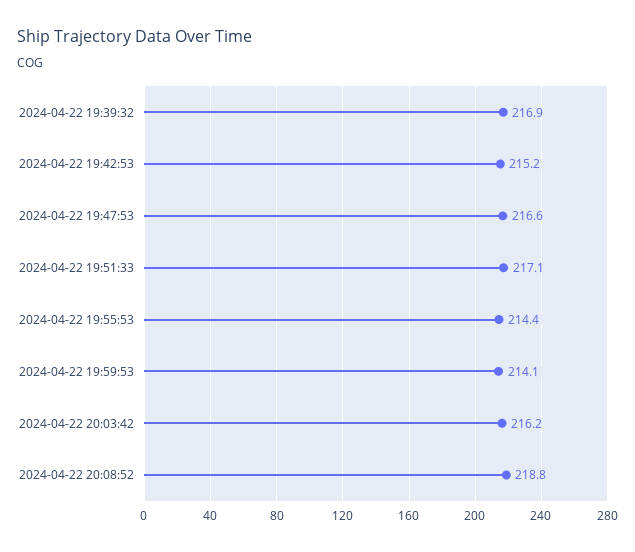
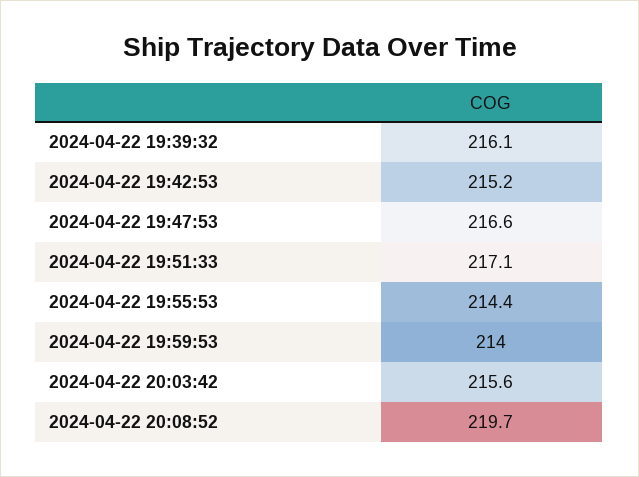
2024-04-22 19:39:32: 216.9 -> 216.1
2024-04-22 19:59:53: 214.1 -> 214
2024-04-22 20:03:42: 216.2 -> 215.6
2024-04-22 20:08:52: 218.8 -> 219.7

